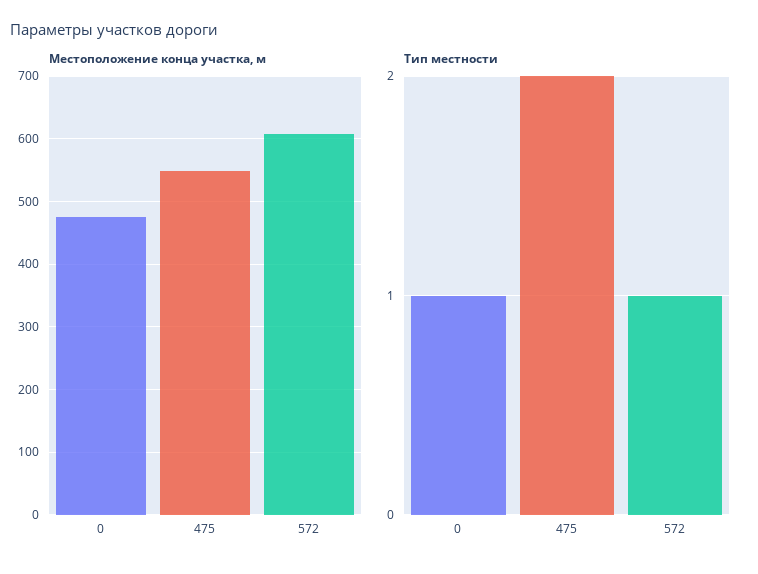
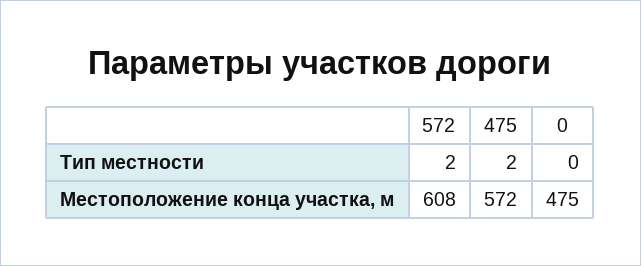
Местоположение конца участка, м, 475: 550 -> 572
Тип местности, 0: 1 -> 0
Тип местности, 572: 1 -> 2

